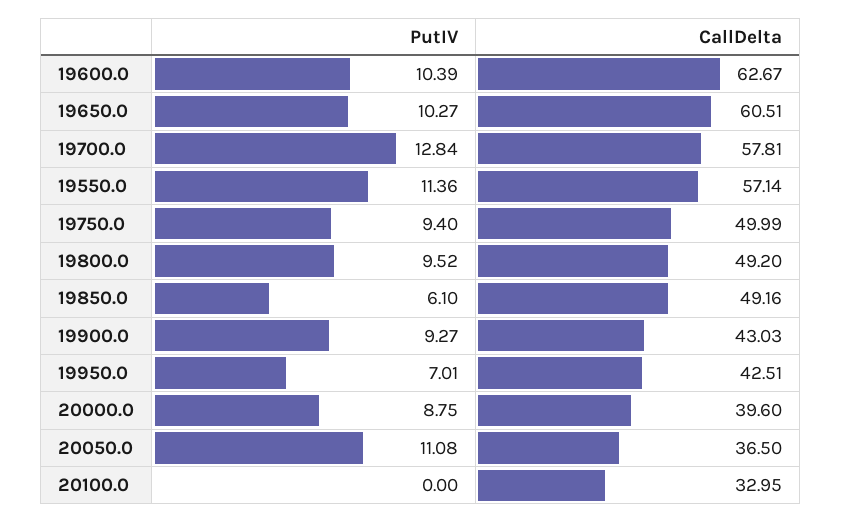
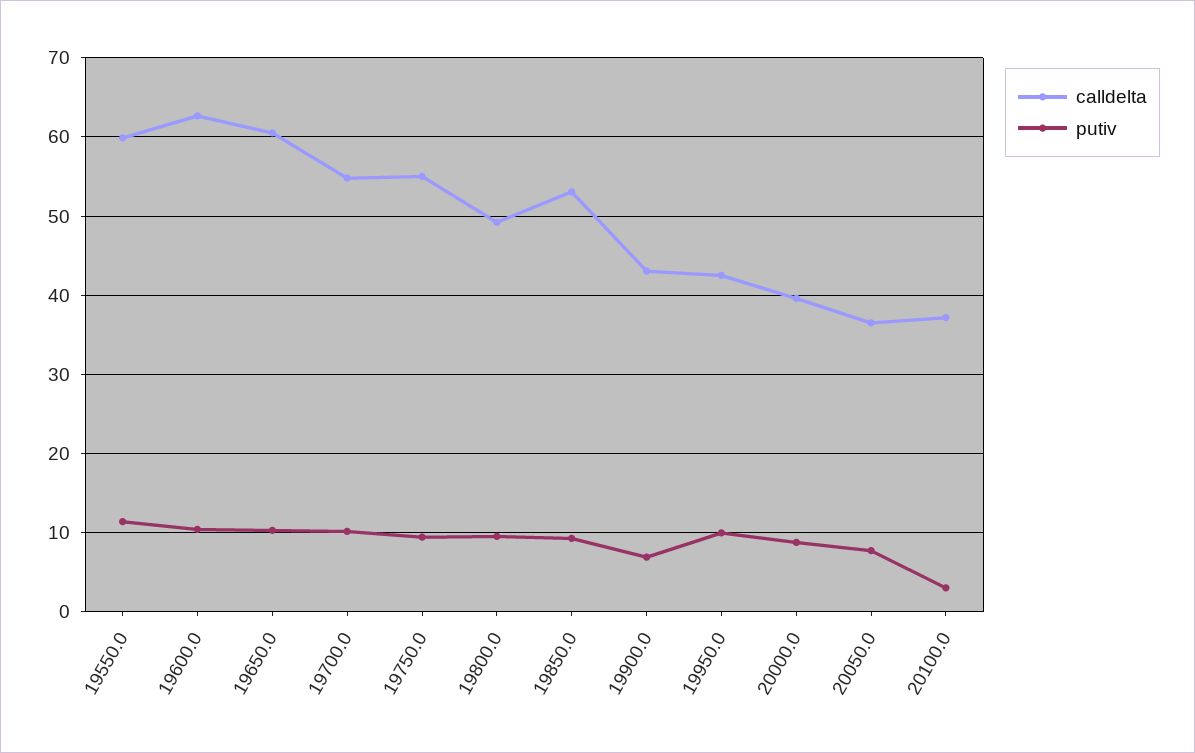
PutIV, 19700.0: 12.84 -> 10
CallDelta, 19700.0: 57.81 -> 55
CallDelta, 19550.0: 57.14 -> 60
CallDelta, 19750.0: 49.99 -> 55
PutIV, 19850.0: 6.1 -> 9
CallDelta, 19850.0: 49.16 -> 53
PutIV, 19900.0: 9.27 -> 7
PutIV, 19950.0: 7.01 -> 10
PutIV, 20050.0: 11.08 -> 8
PutIV, 20100.0: 0 -> 3
CallDelta, 20100.0: 32.95 -> 37

